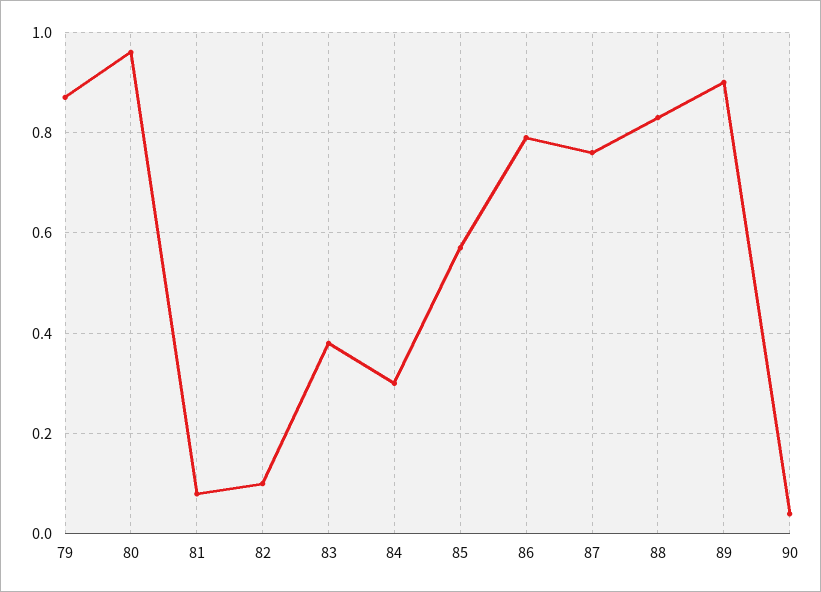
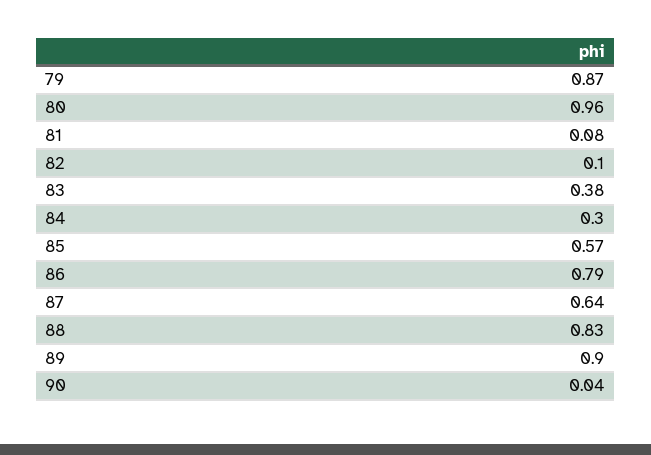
87: 0.75 -> 0.64

